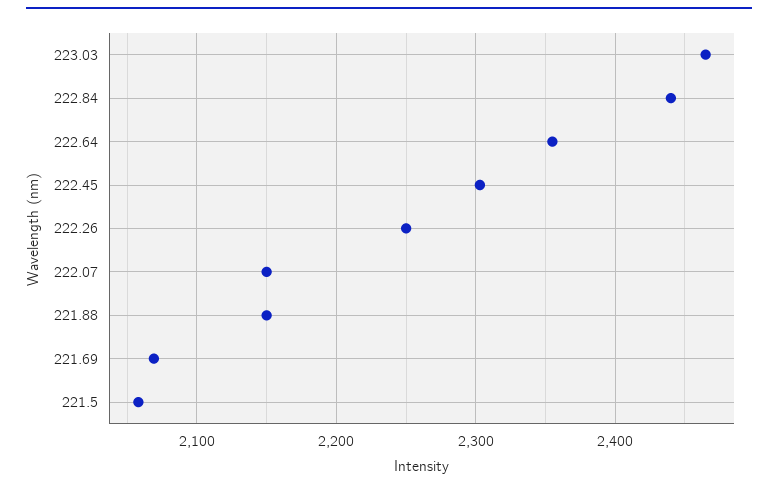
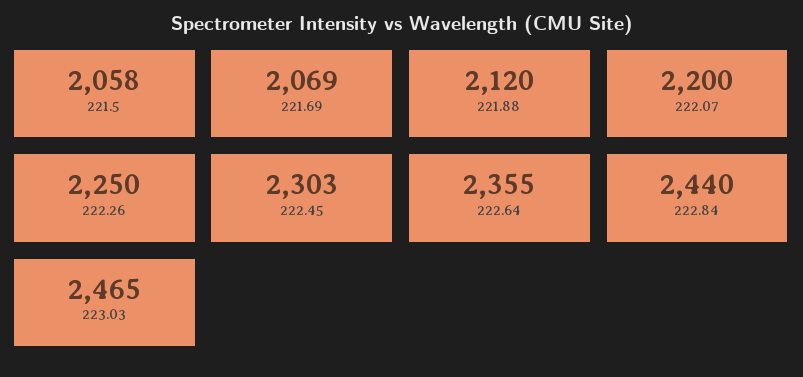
222.07: 2150 -> 2200
221.88: 2150 -> 2120

